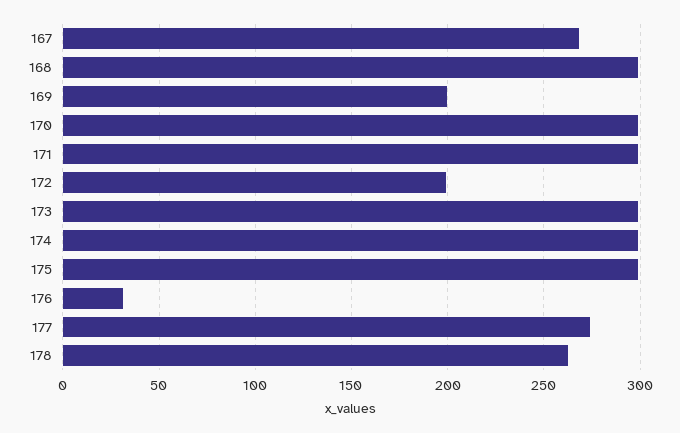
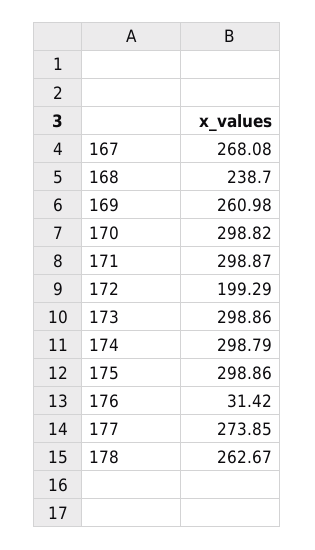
168: 300 -> 238.7
169: 200 -> 260.98

